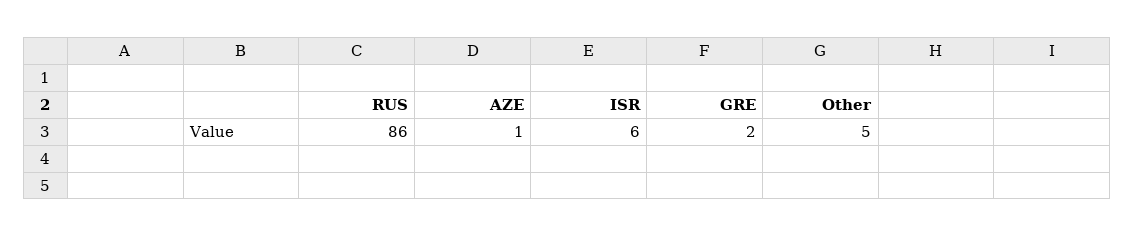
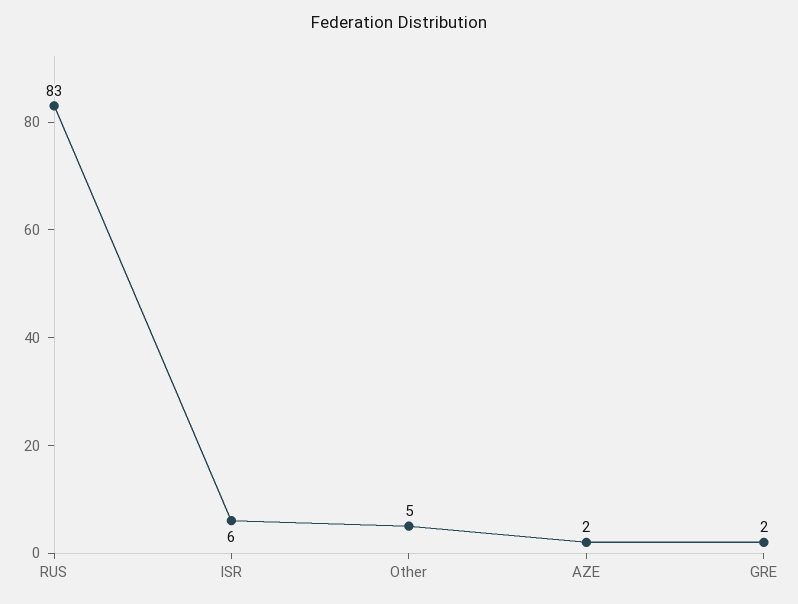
RUS: 86 -> 83
AZE: 1 -> 2

